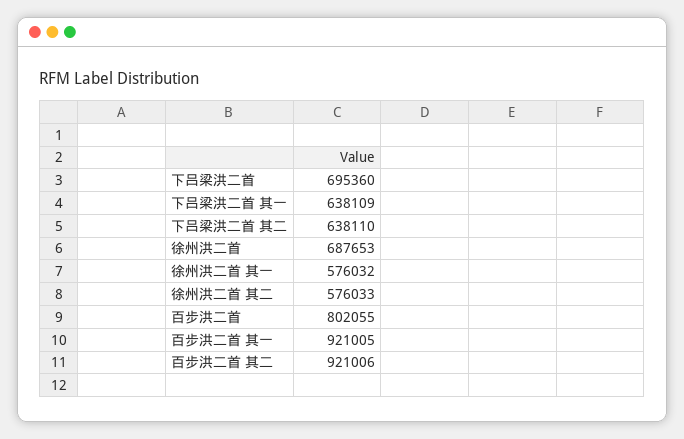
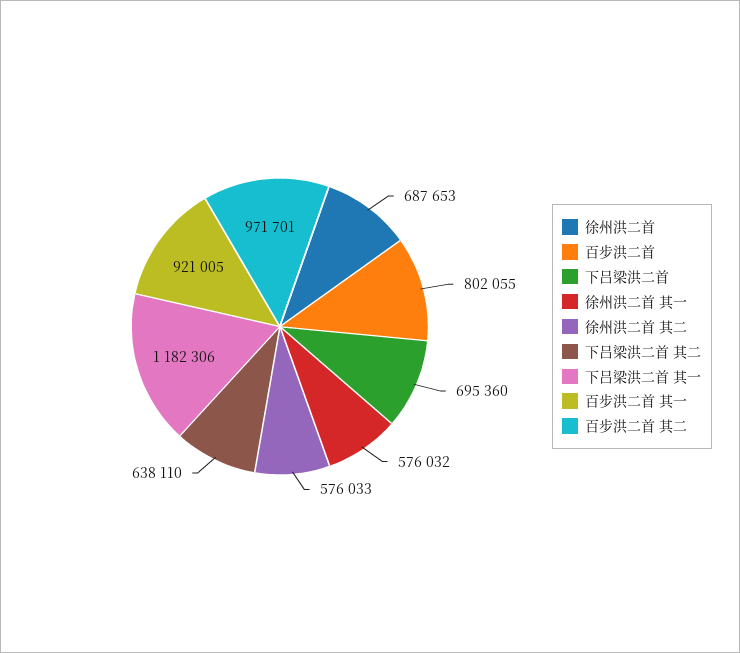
下吕梁洪二首 其一: 638109 -> 1182306
百步洪二首 其二: 921006 -> 971701

